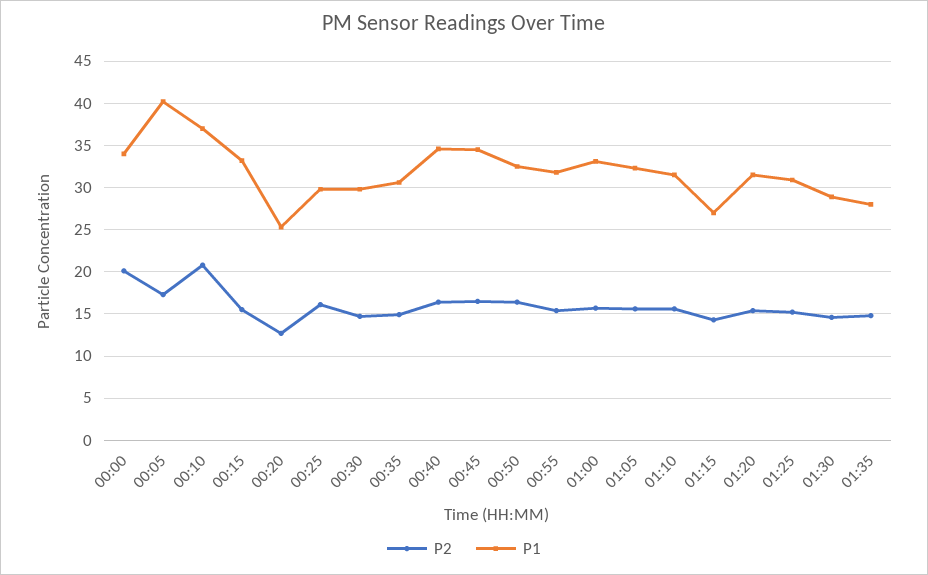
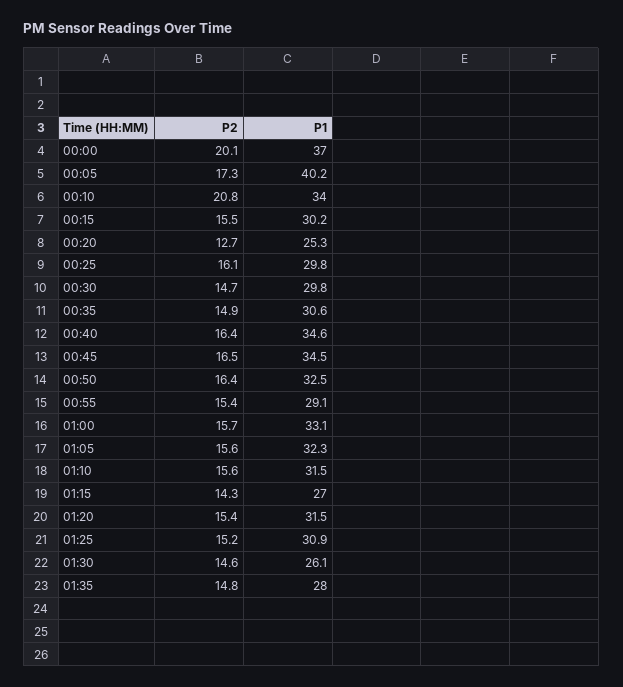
P1, 00:00: 34 -> 37
P1, 00:10: 37 -> 34
P1, 00:15: 33 -> 30.2
P1, 00:55: 32 -> 29.1
P1, 01:30: 29 -> 26.1

